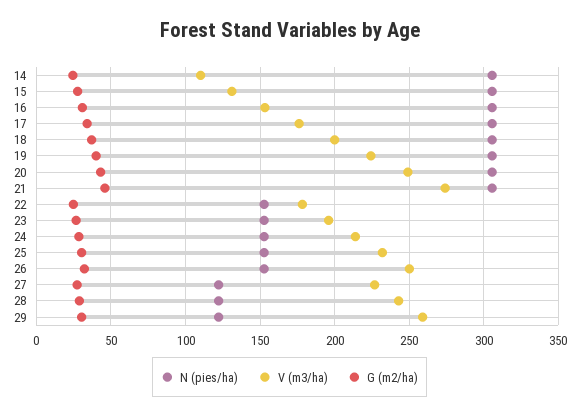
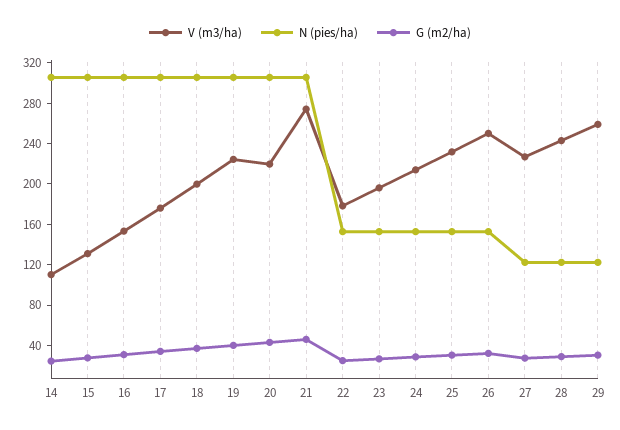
V (m3/ha), 20: 250 -> 220

